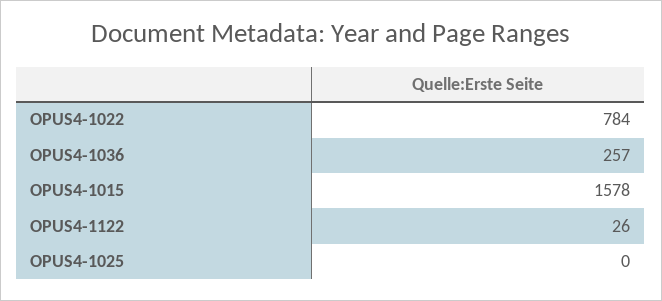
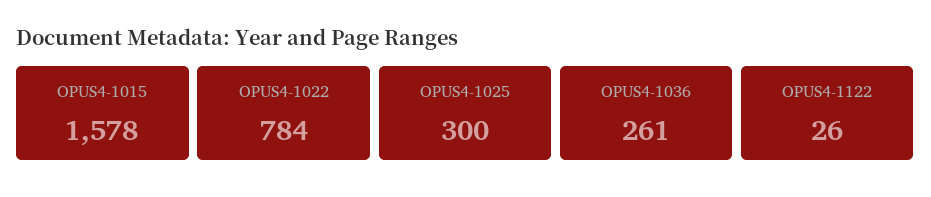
OPUS4-1036: 257 -> 261
OPUS4-1025: 0 -> 300

